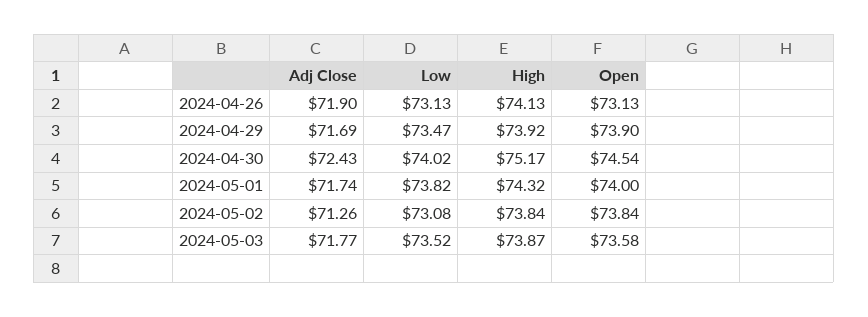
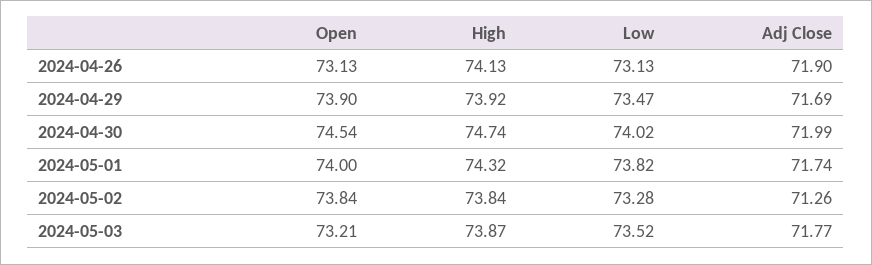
Adj Close, 2024-04-30: 72.43 -> 71.99
High, 2024-04-30: 75.17 -> 74.74
Low, 2024-05-02: 73.08 -> 73.28
Open, 2024-05-03: 73.58 -> 73.21

